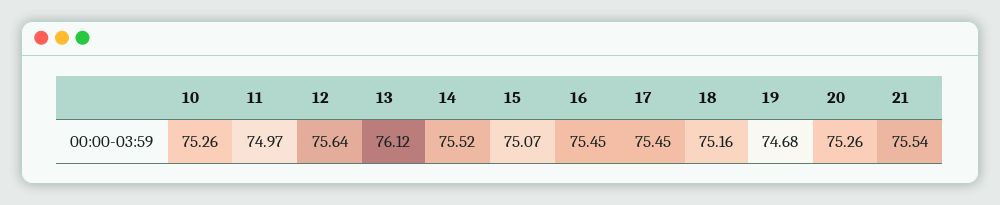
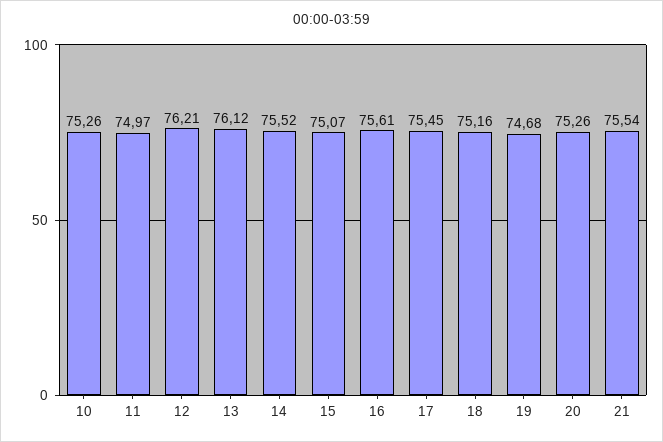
12: 75.64 -> 76.21
16: 75.45 -> 75.61

